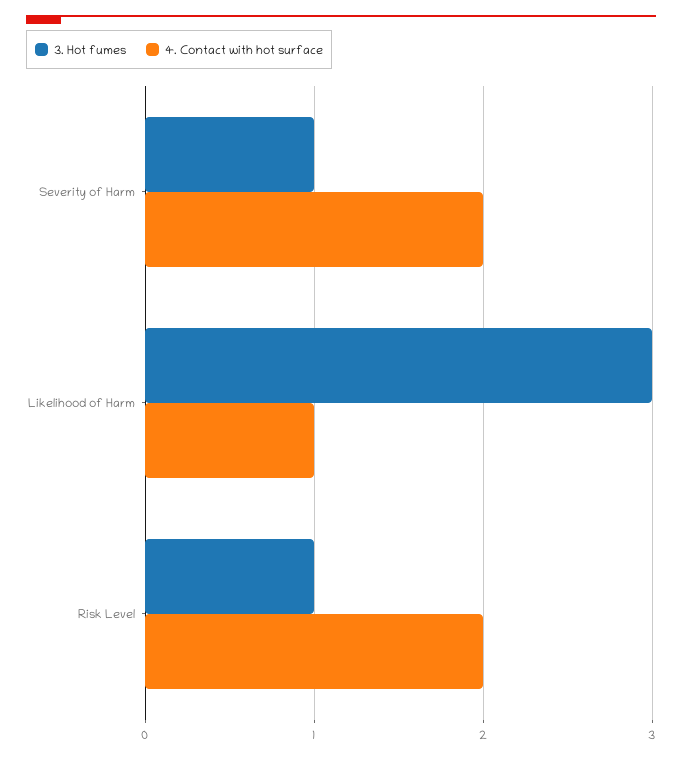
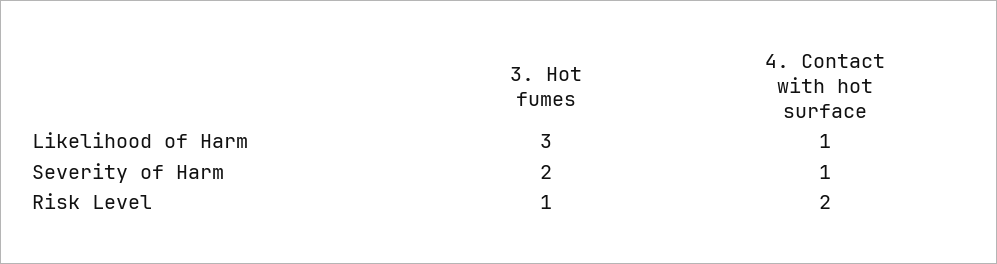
3. Hot fumes, Severity of Harm: 1 -> 2
4. Contact with hot surface, Severity of Harm: 2 -> 1

